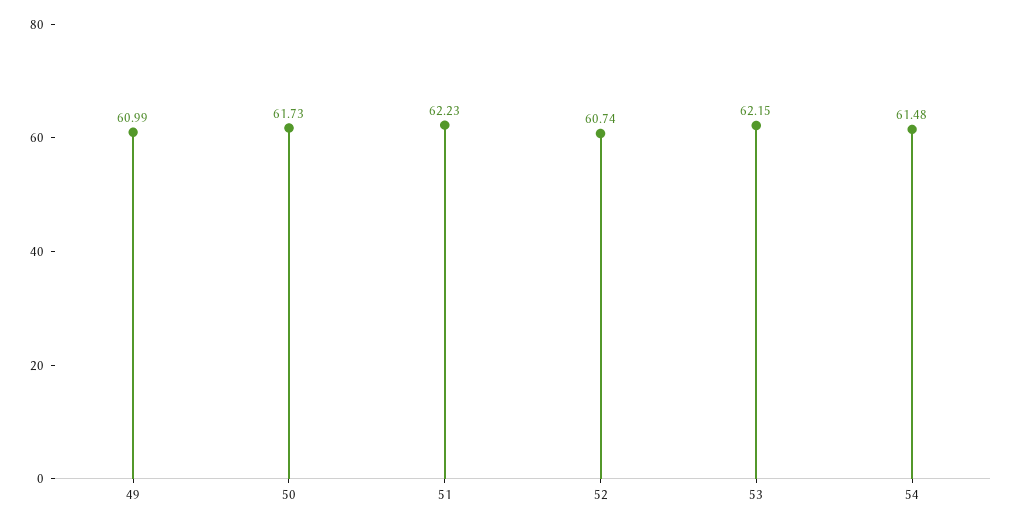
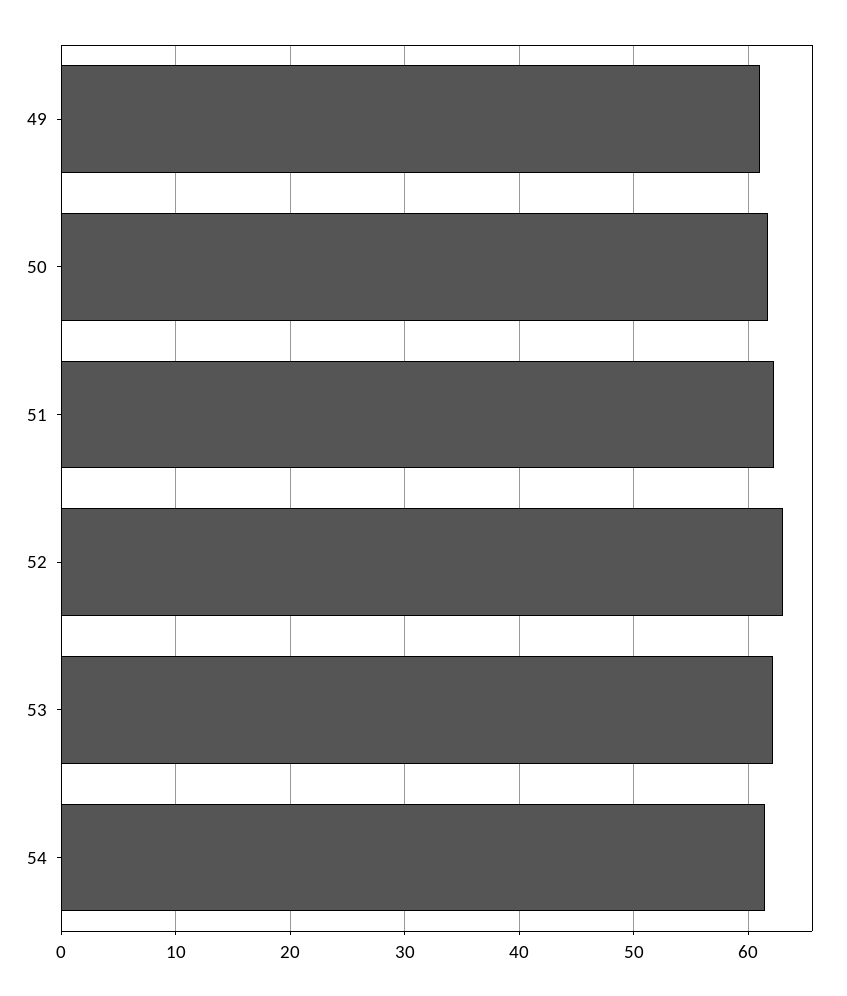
52: 60.74 -> 63

